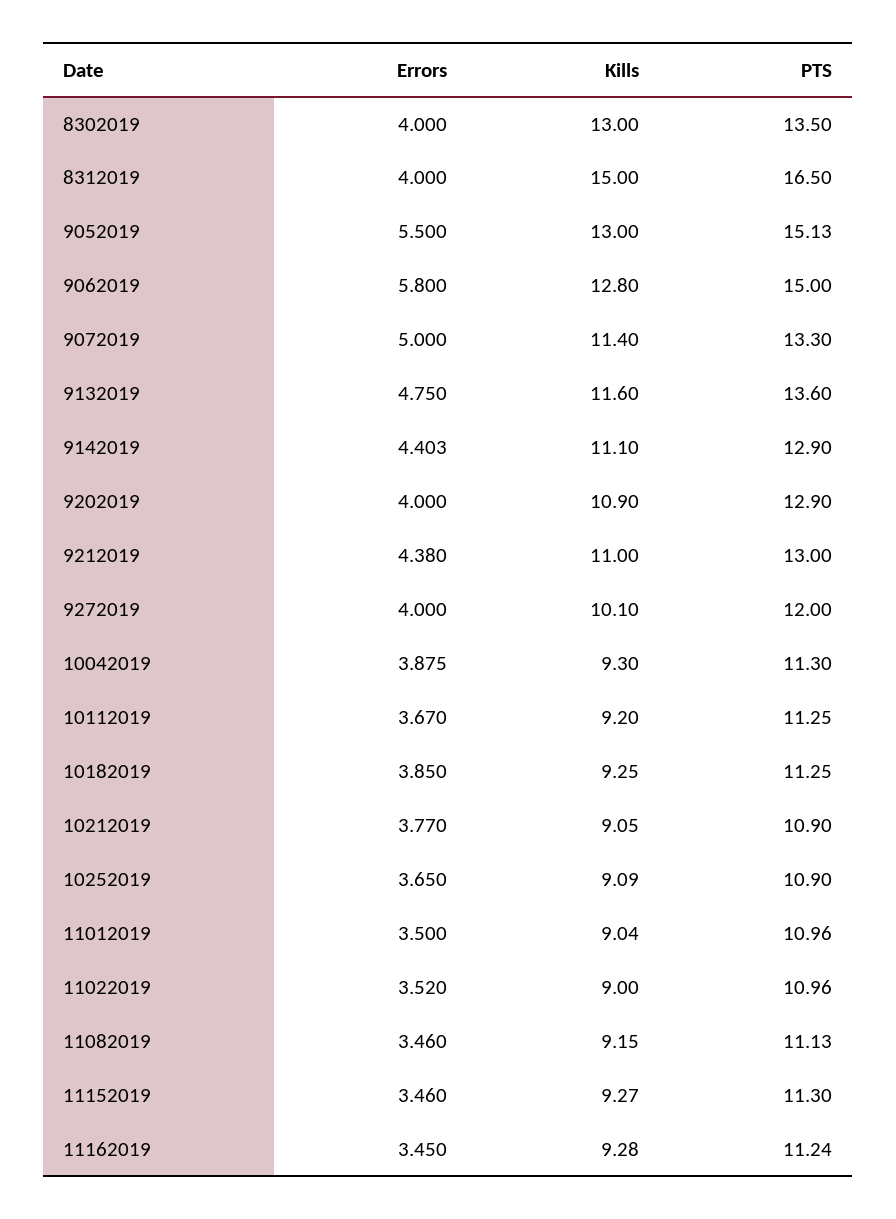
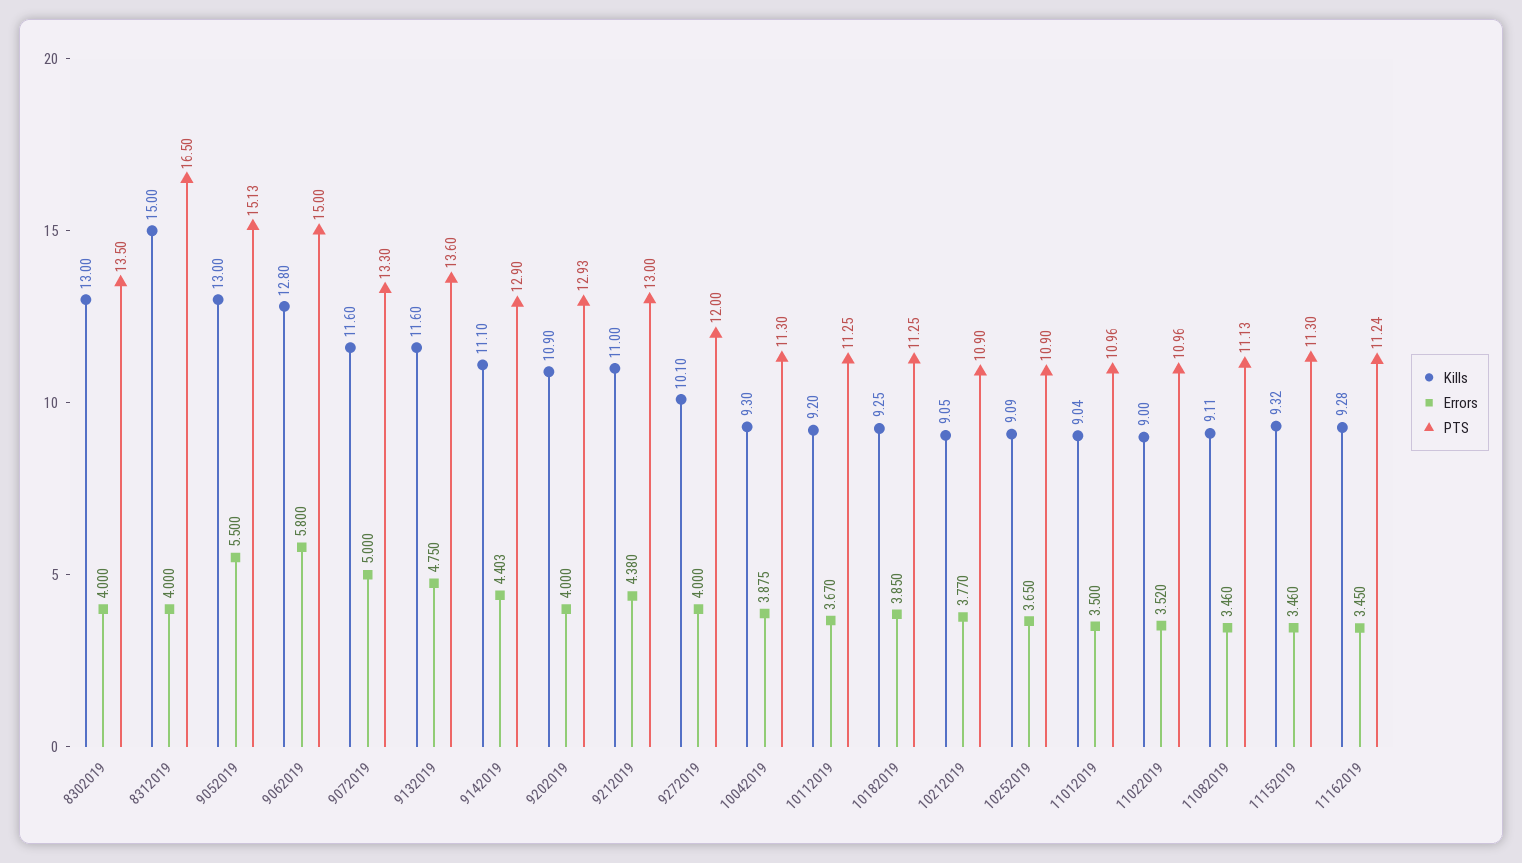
Kills, 9072019: 11.4 -> 11.6
PTS, 9202019: 12.9 -> 12.93
Kills, 11082019: 9.15 -> 9.11
Kills, 11152019: 9.27 -> 9.32

